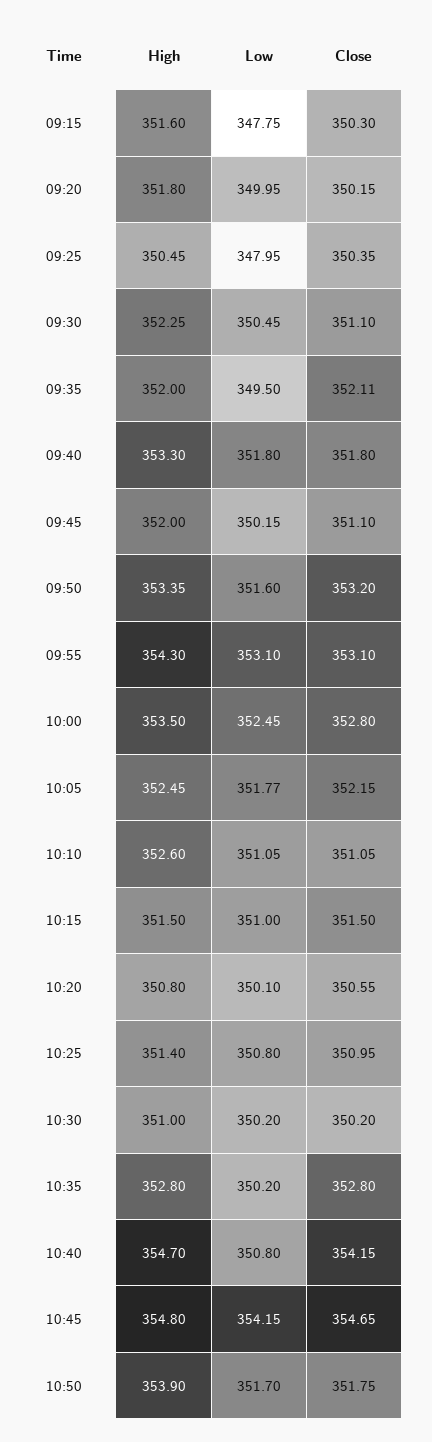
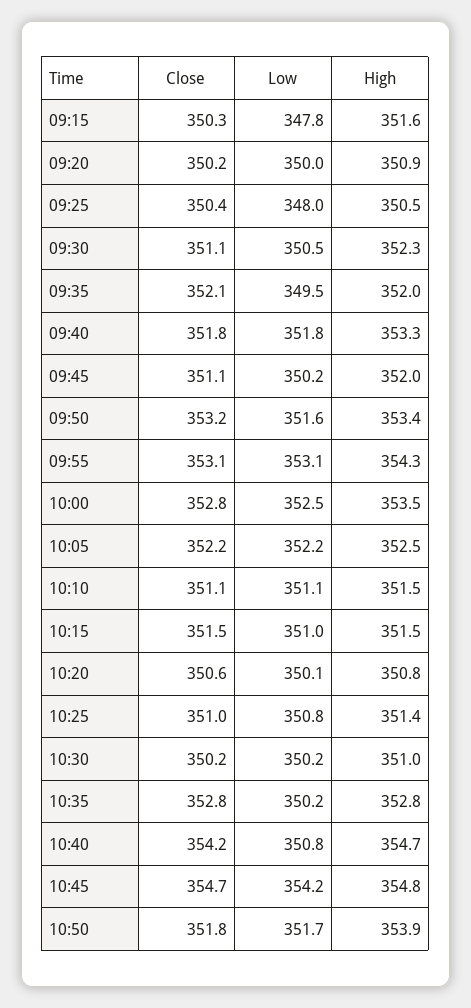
High, 09:20: 351.8 -> 350.9
Low, 10:05: 351.77 -> 352.2
High, 10:10: 352.6 -> 351.5

